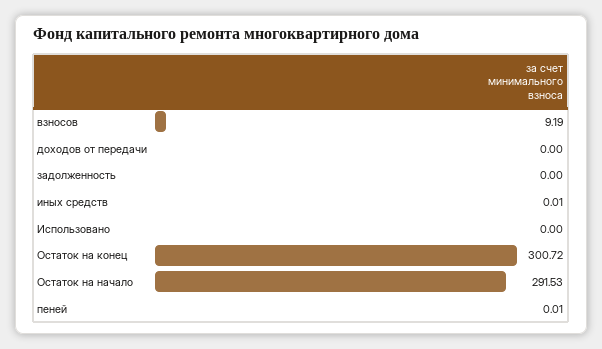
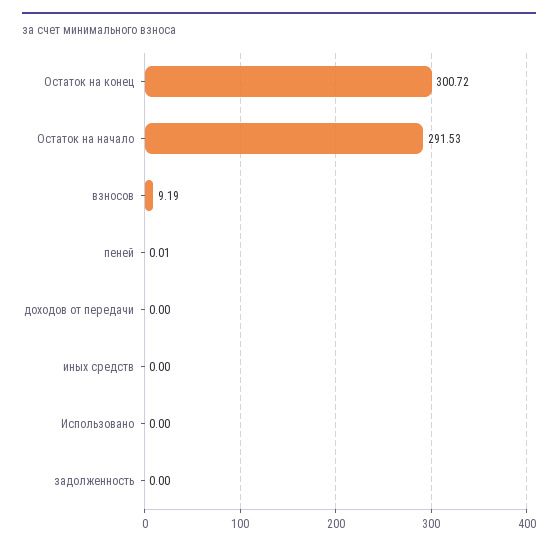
иных средств: 0.01 -> 0

